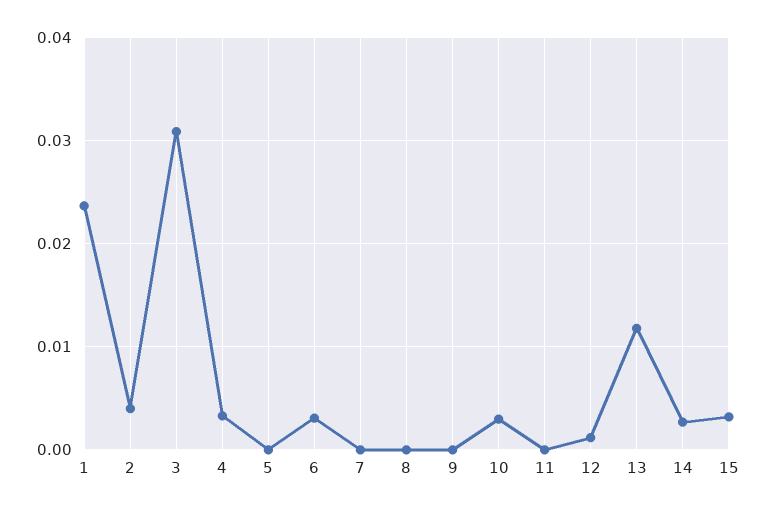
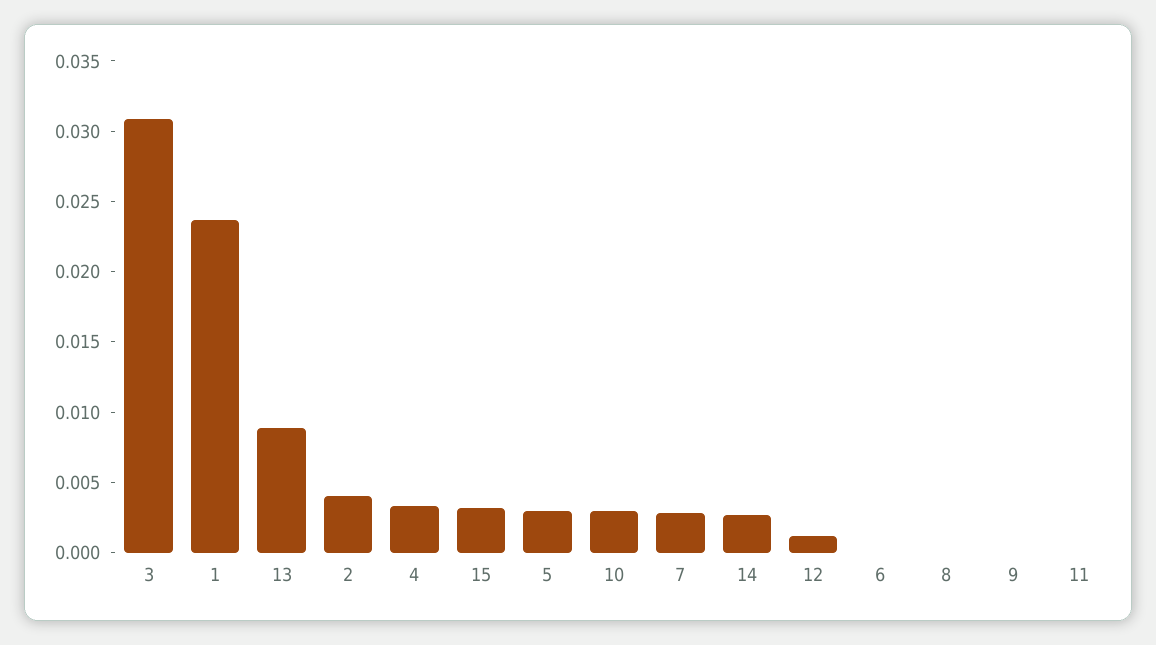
5: 0 -> 0.003
6: 0.003 -> 0
7: 0 -> 0.003
13: 0.012 -> 0.009

